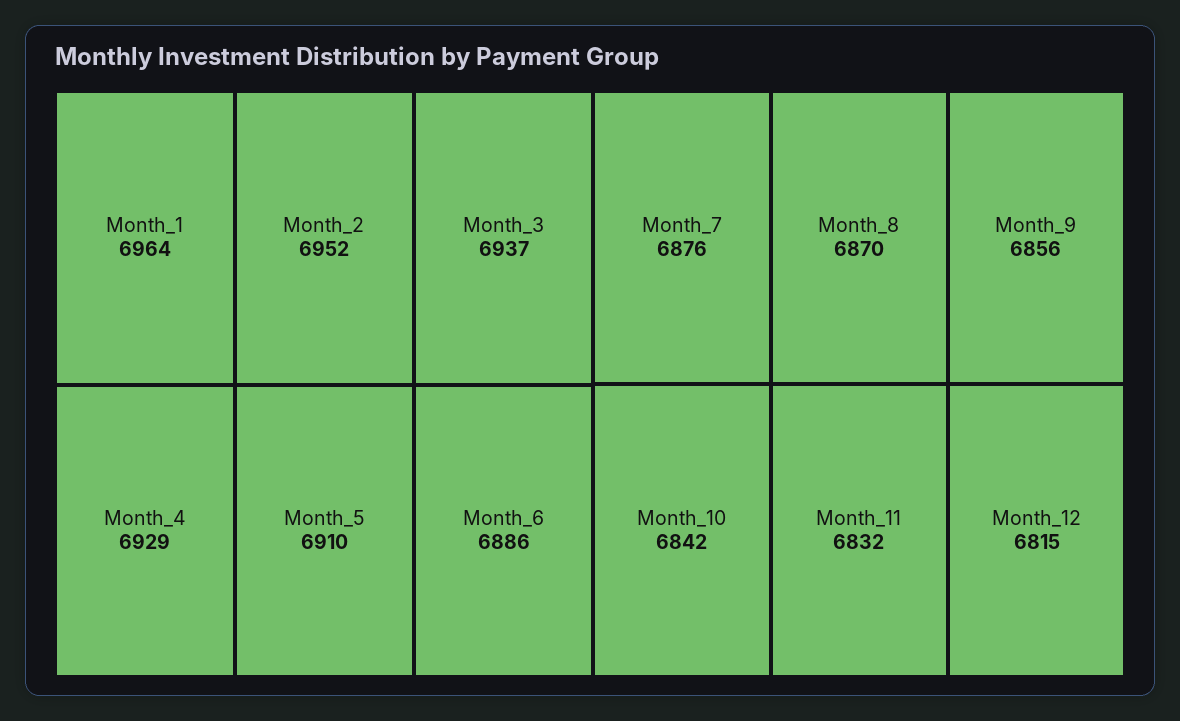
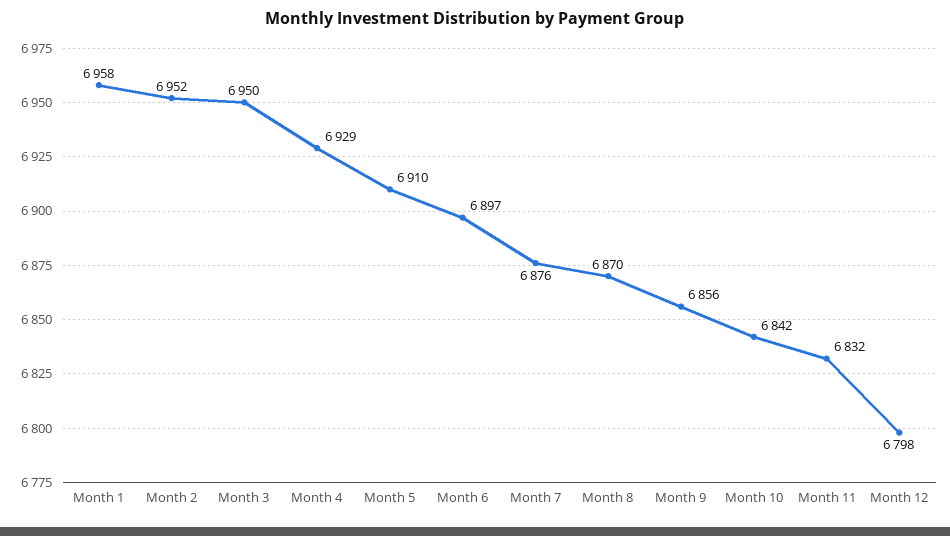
Month_1: 6964 -> 6958
Month_3: 6937 -> 6950
Month_6: 6886 -> 6897
Month_12: 6815 -> 6798

